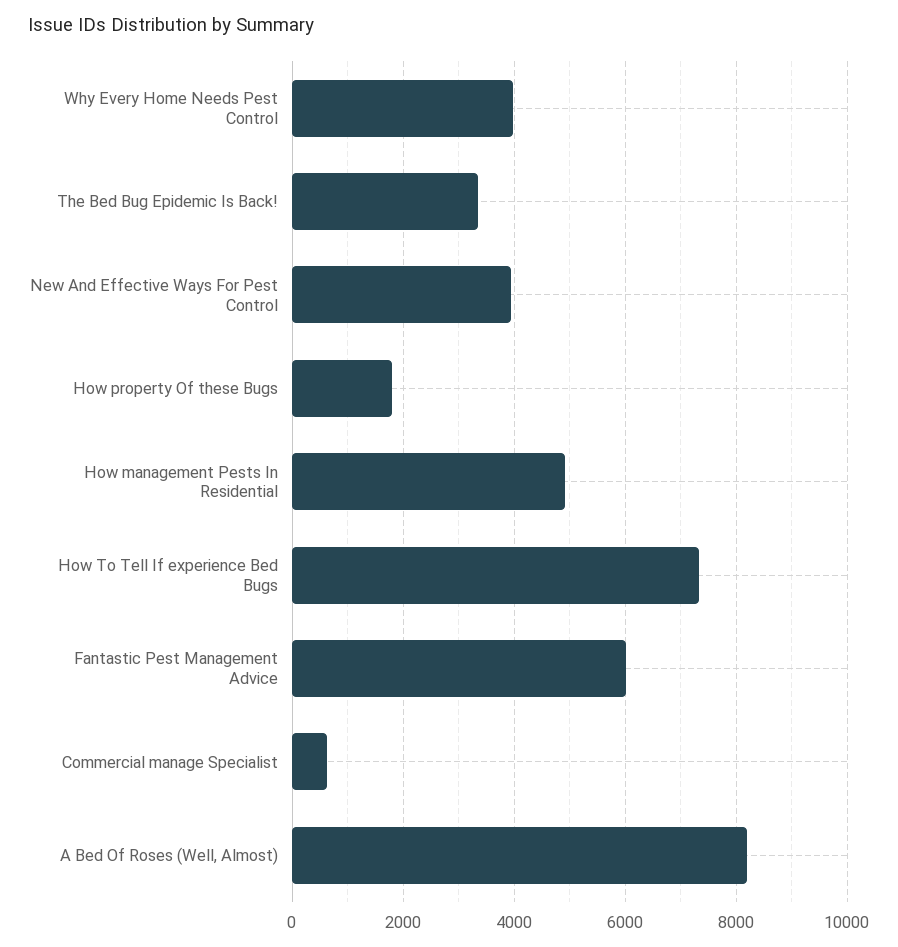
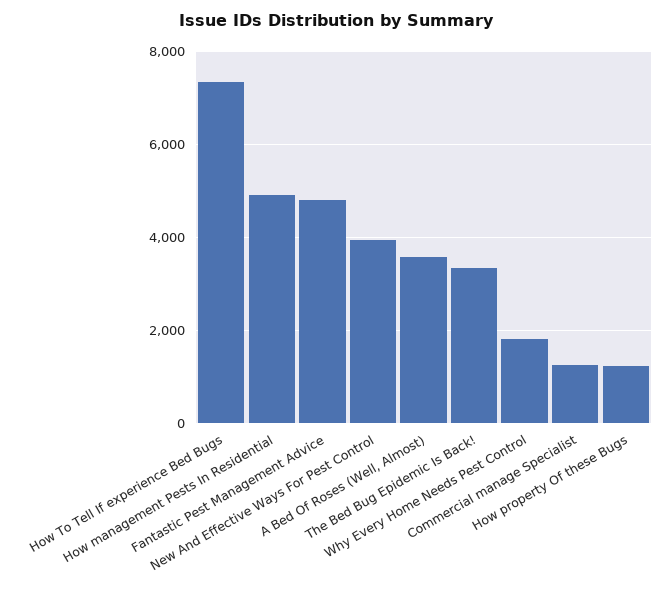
Why Every Home Needs Pest Control: 4000 -> 1800
How property Of these Bugs: 1800 -> 1200
Fantastic Pest Management Advice: 6000 -> 4800
Commercial manage Specialist: 600 -> 1200
A Bed Of Roses (Well, Almost): 8200 -> 3600

